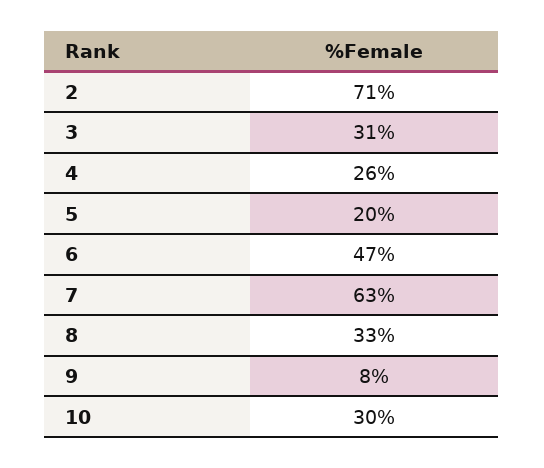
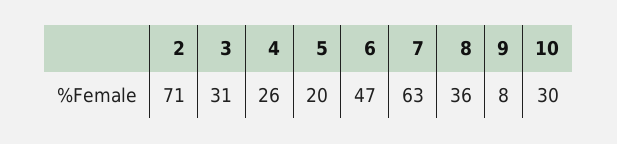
8: 33 -> 36

